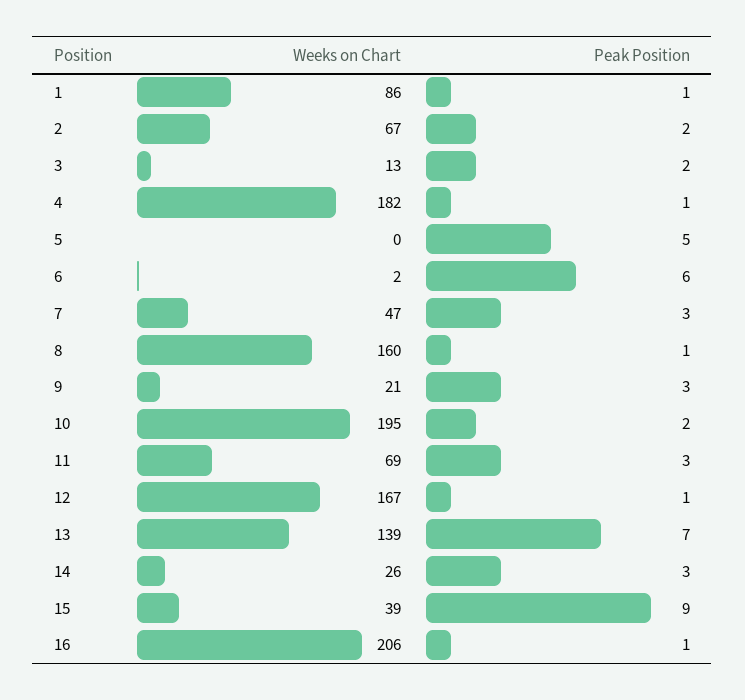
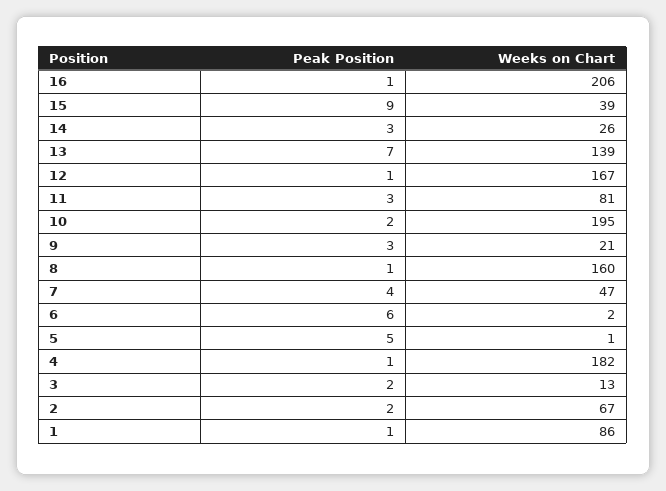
Weeks on Chart, 5: 0 -> 1
Peak Position, 7: 3 -> 4
Weeks on Chart, 11: 69 -> 81

